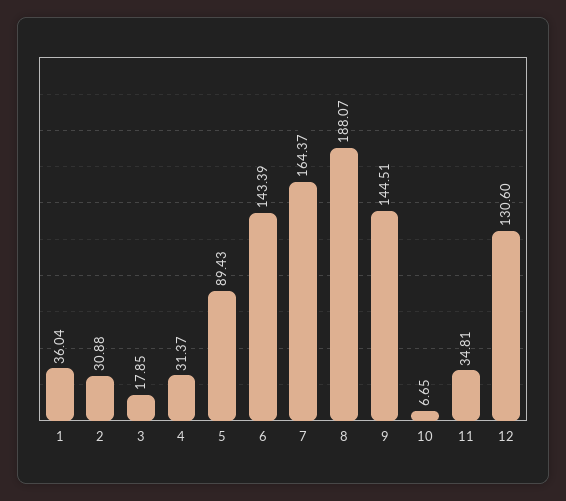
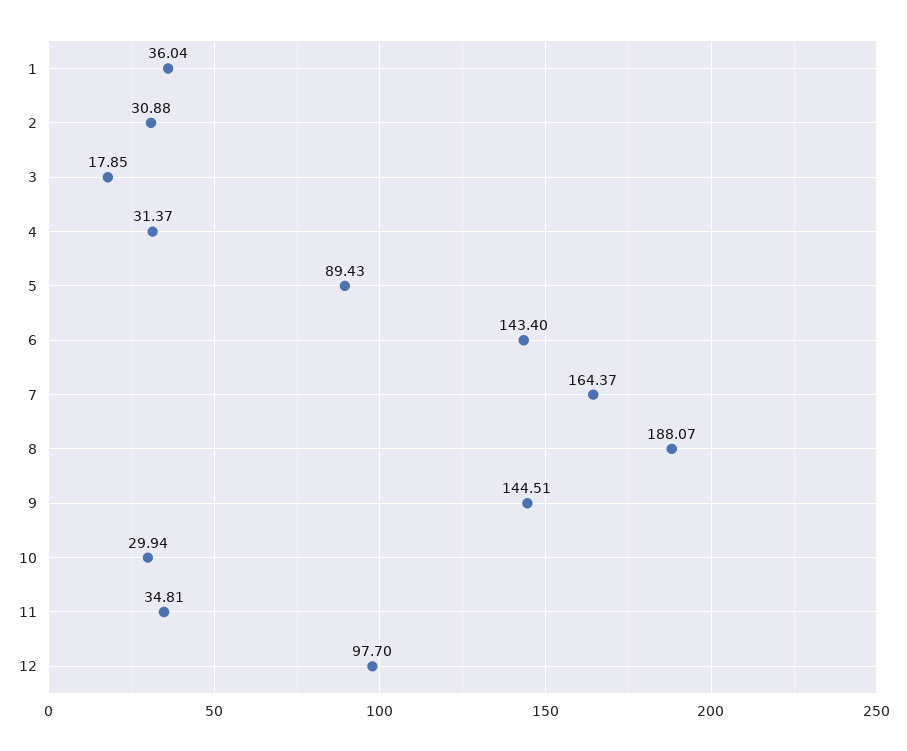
6: 143.39 -> 143.4
10: 6.65 -> 29.94
12: 130.6 -> 97.7

